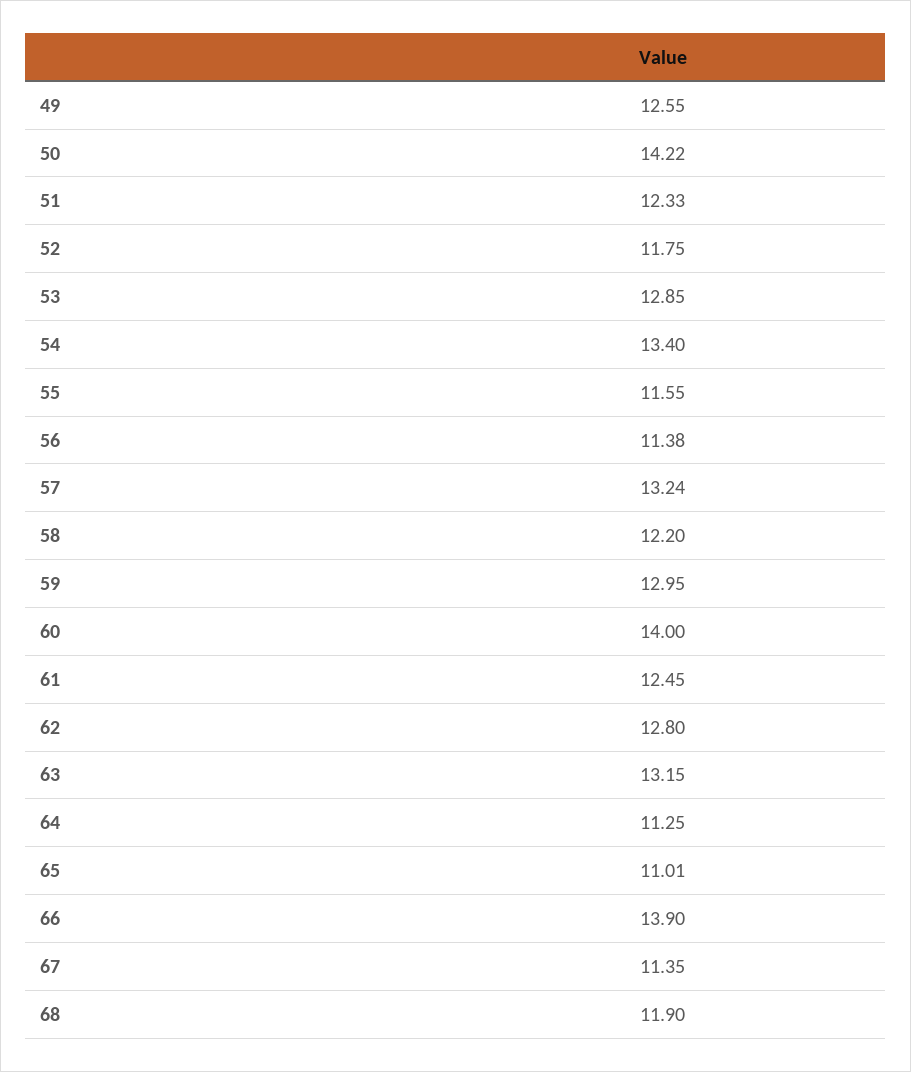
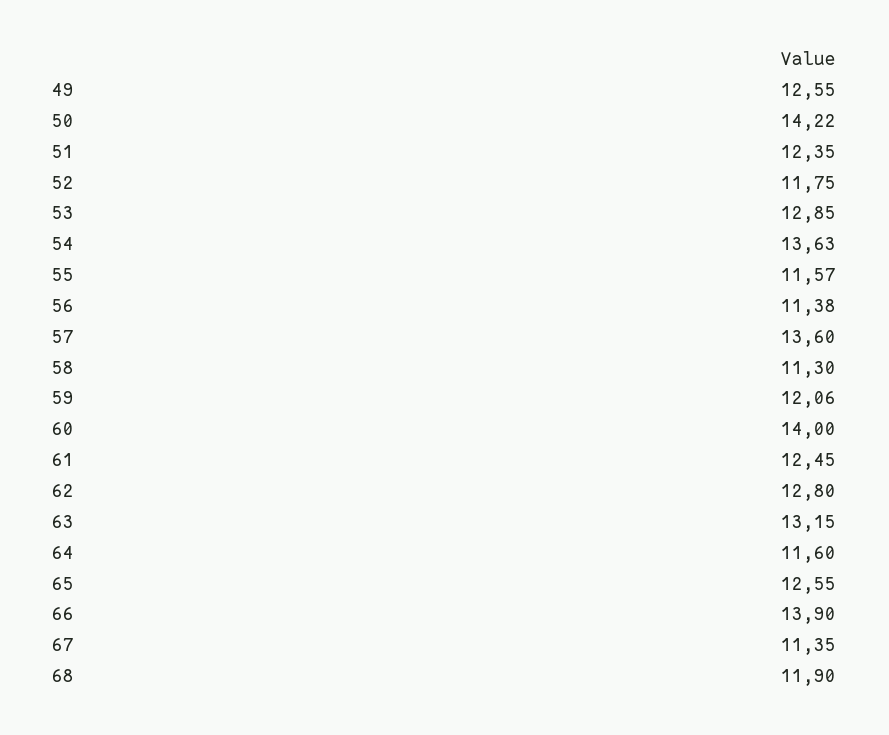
51: 12.33 -> 12.35
54: 13.4 -> 13.63
55: 11.55 -> 11.57
57: 13.24 -> 13.6
58: 12.2 -> 11.3
59: 12.95 -> 12.06
64: 11.25 -> 11.6
65: 11.01 -> 12.55

